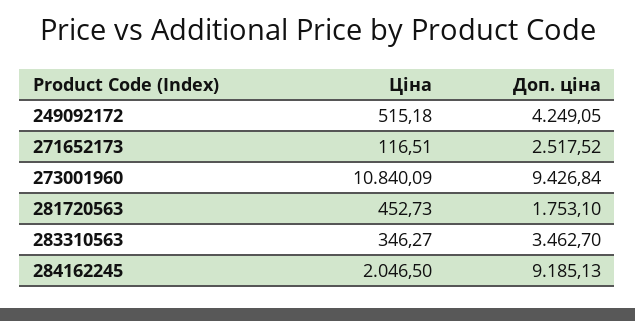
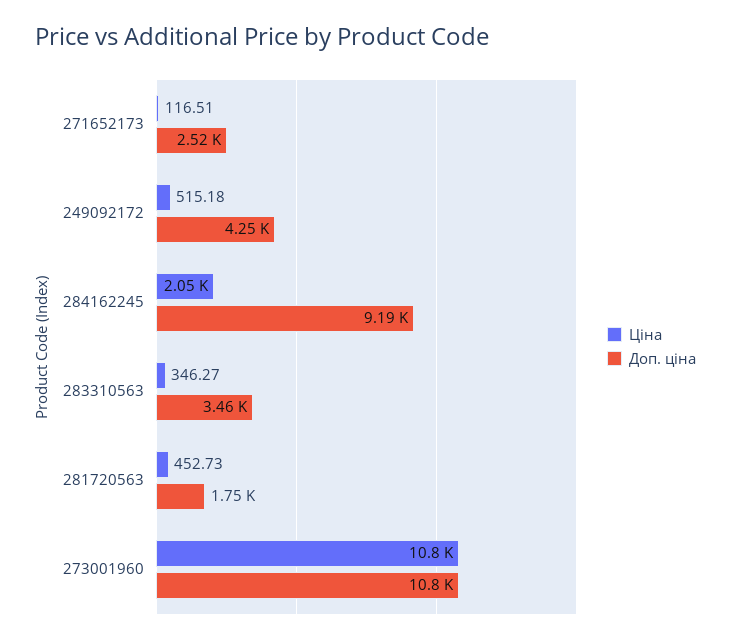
Доп. ціна, 273001960: 9426.84 -> 10800

